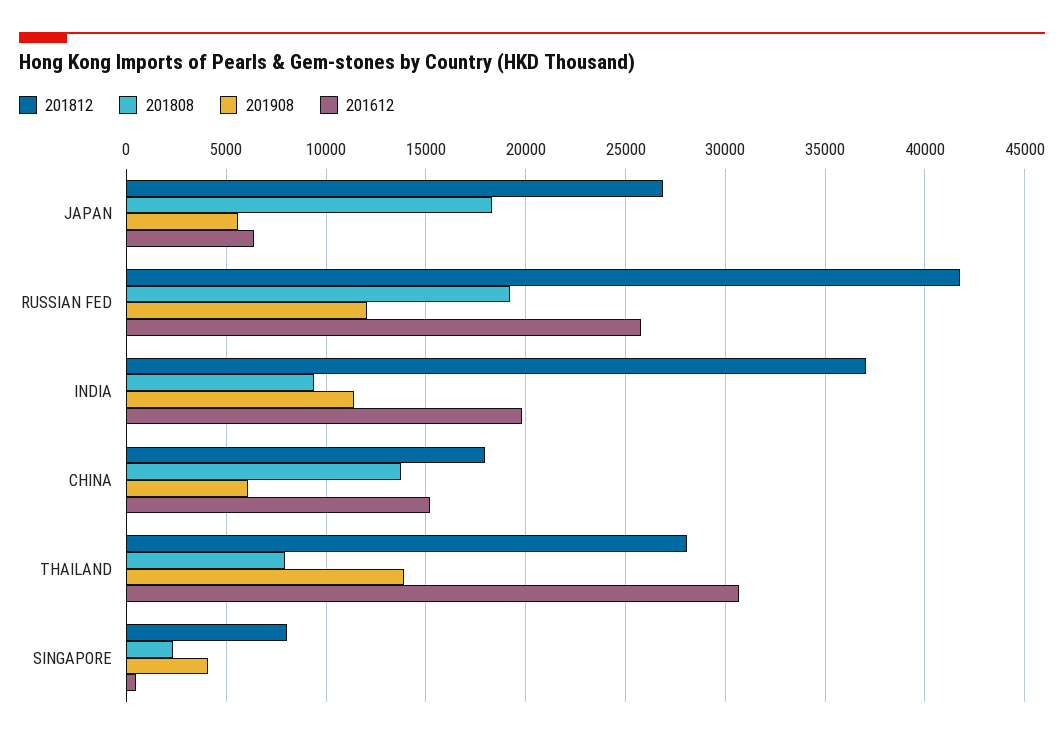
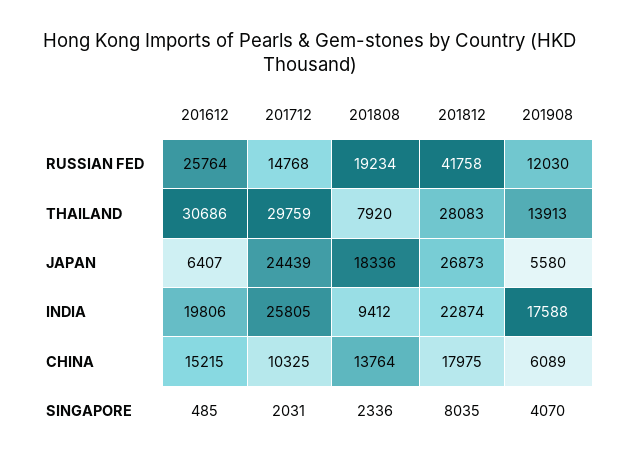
201812, INDIA: 37000 -> 22874
201908, INDIA: 11500 -> 17588
201712, RUSSIAN FED: none -> 14768
201712, THAILAND: none -> 29759
201712, JAPAN: none -> 24439
201712, INDIA: none -> 25805
201712, CHINA: none -> 10325
201712, SINGAPORE: none -> 2031

